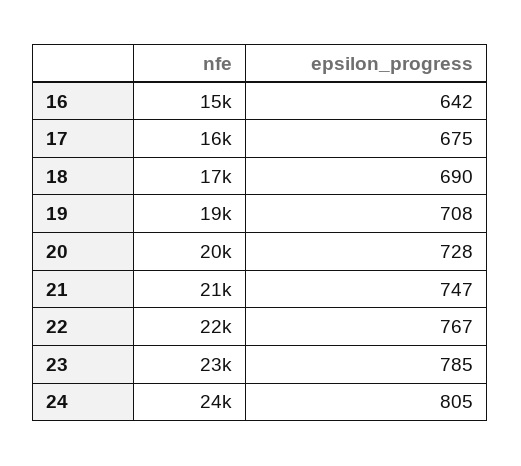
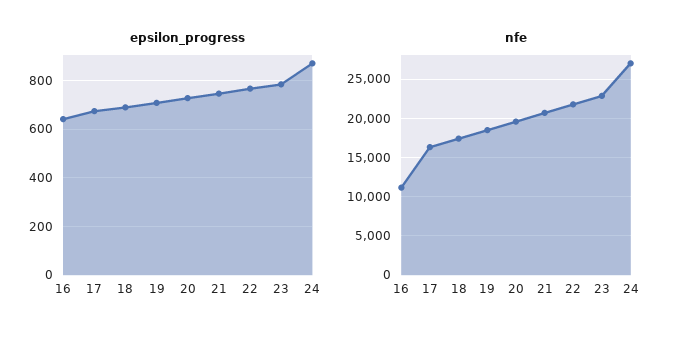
nfe, 16: 15000 -> 11000
nfe, 24: 24000 -> 27000
epsilon_progress, 24: 805 -> 875

